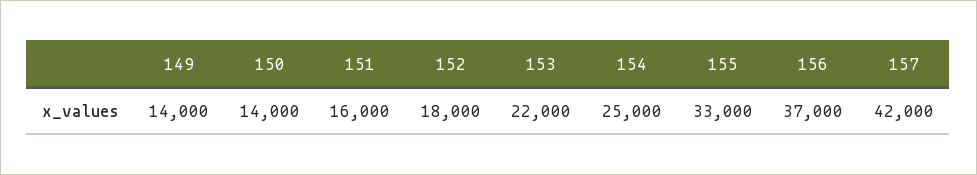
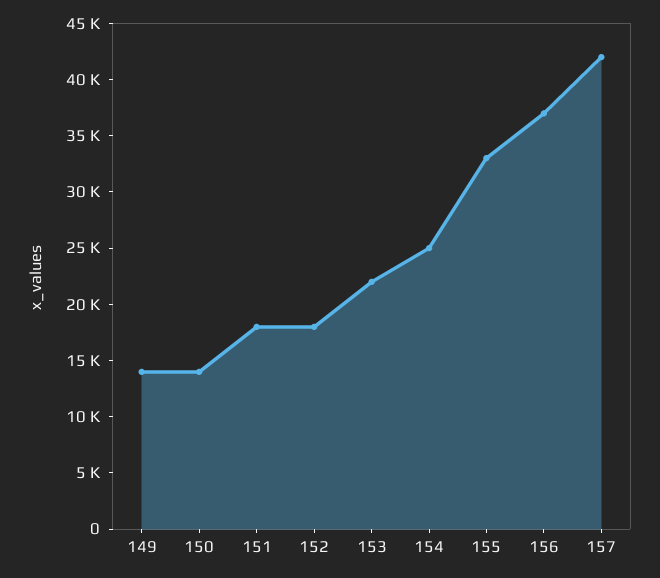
151: 16000 -> 18000

